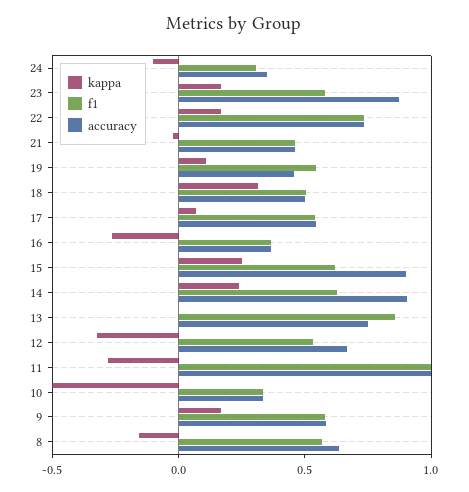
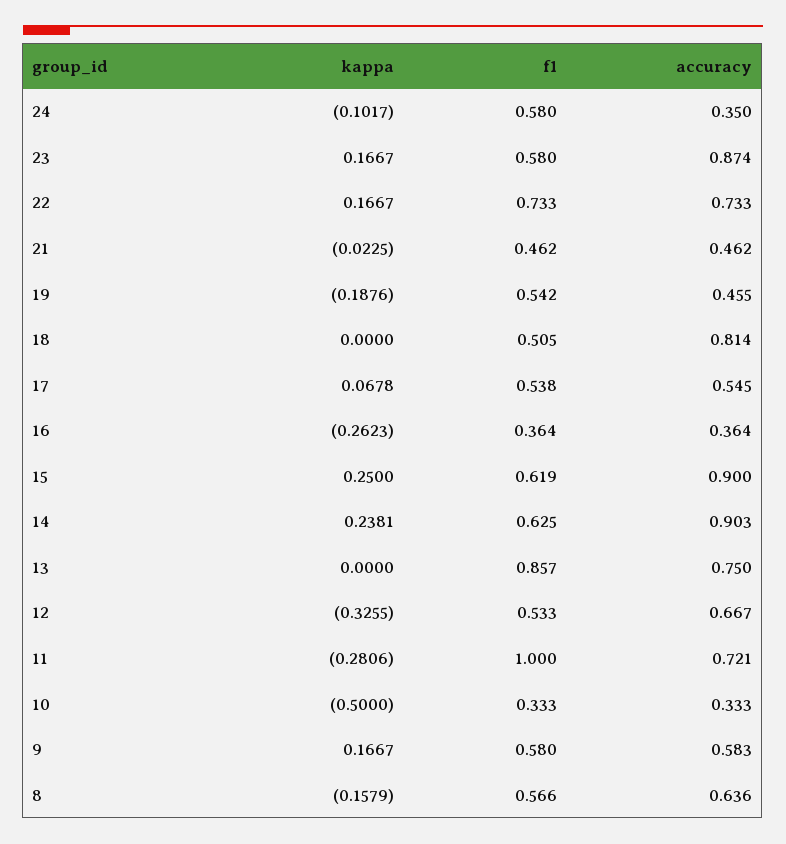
f1, 24: 0.3 -> 0.58
kappa, 19: 0.1 -> -0.1876
kappa, 18: 0.3 -> 0
accuracy, 18: 0.5 -> 0.814
accuracy, 11: 1 -> 0.721

